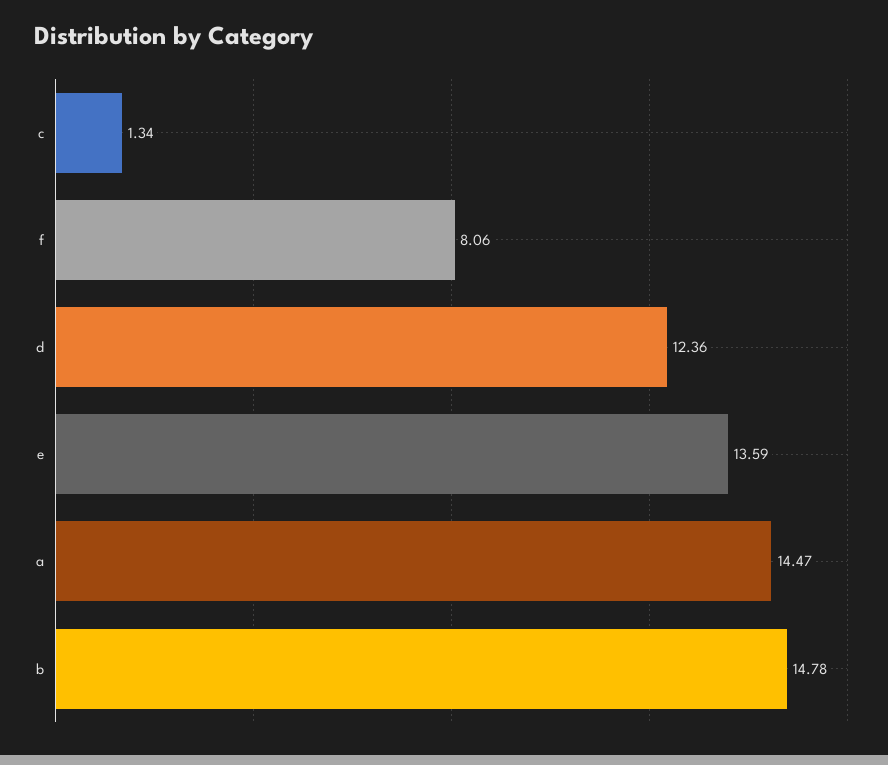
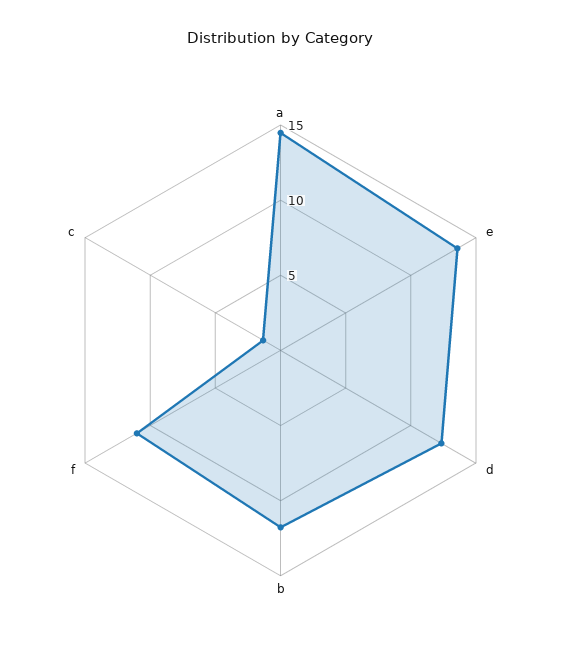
f: 8.06 -> 11
b: 14.78 -> 12

